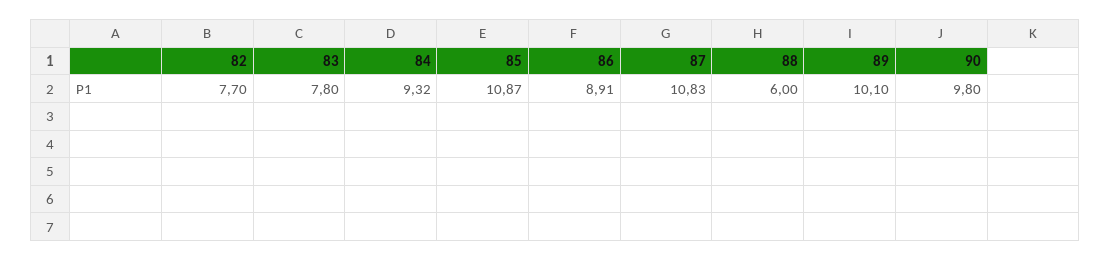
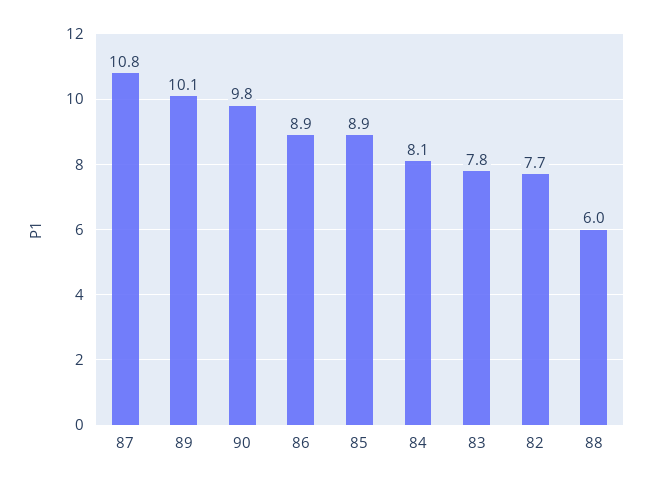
84: 9.32 -> 8.1
85: 10.87 -> 8.9

